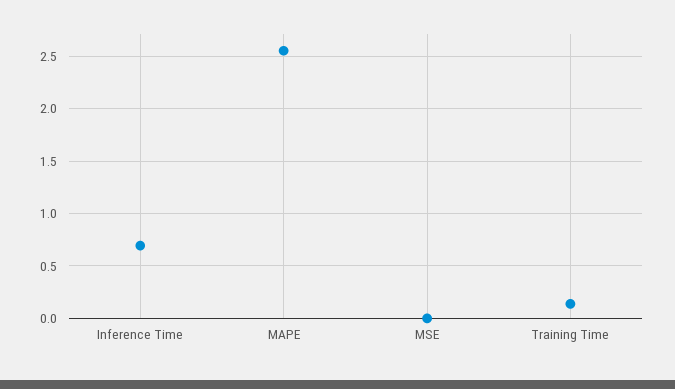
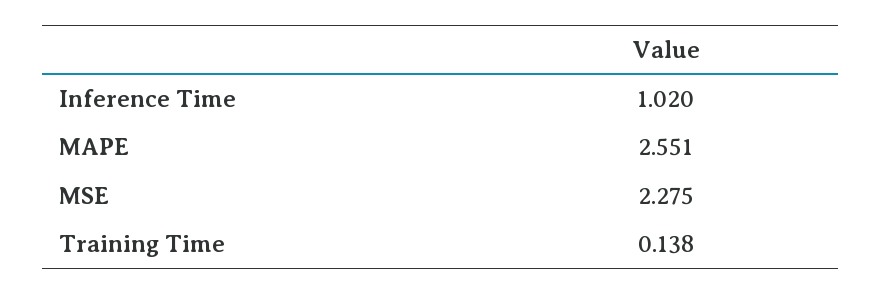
Inference Time: 0.7 -> 1.02
MSE: 0 -> 2.275

